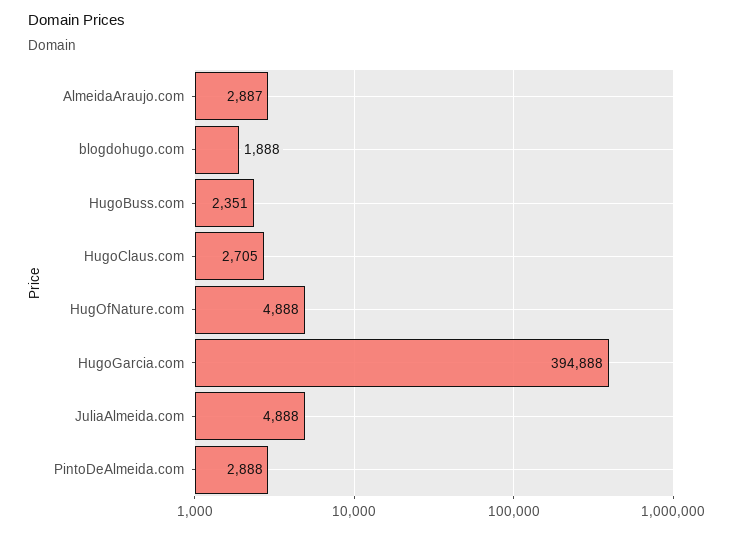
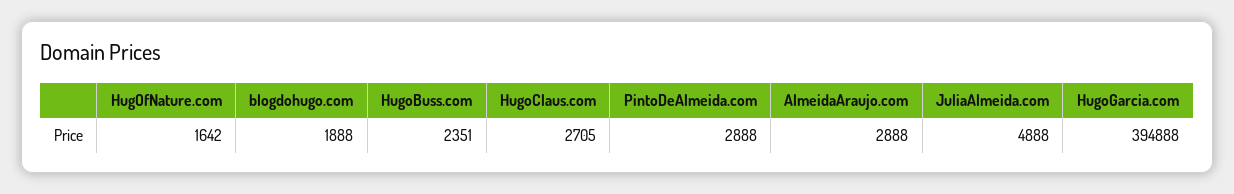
AlmeidaAraujo.com: 2887 -> 2888
HugOfNature.com: 4888 -> 1642

